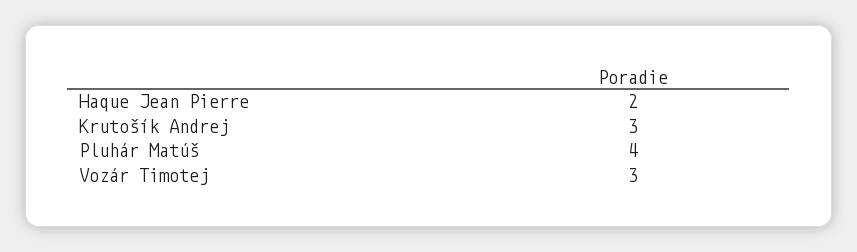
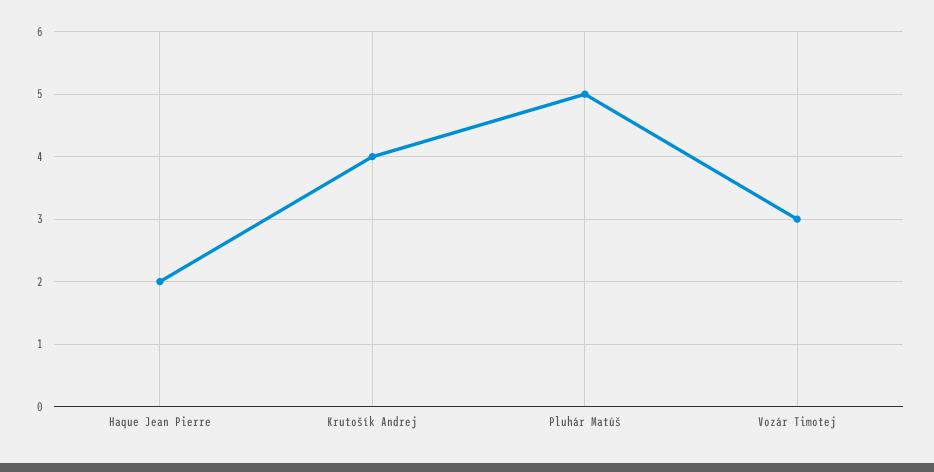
Krutošík Andrej: 3 -> 4
Pluhár Matúš: 4 -> 5

